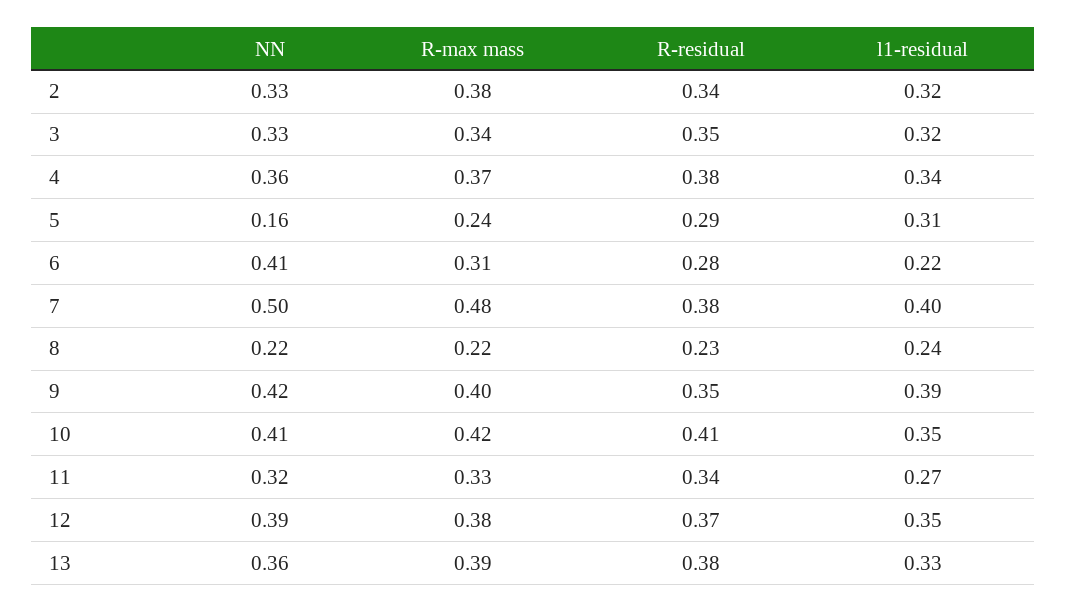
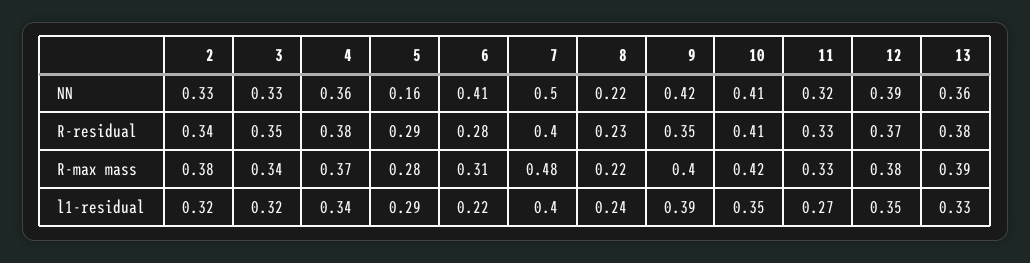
R-max mass, 5: 0.24 -> 0.28
l1-residual, 5: 0.31 -> 0.29
R-residual, 7: 0.38 -> 0.4
R-residual, 11: 0.34 -> 0.33

